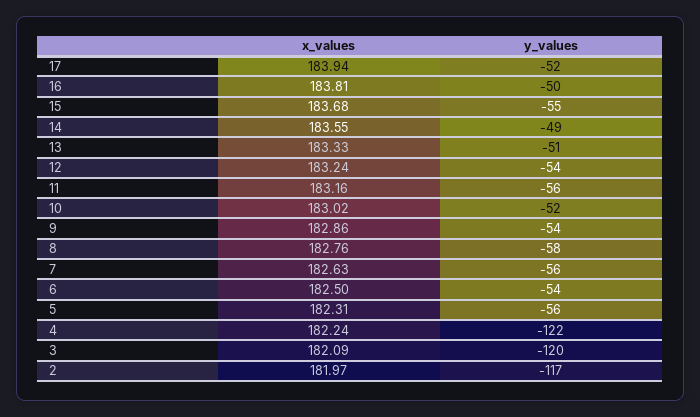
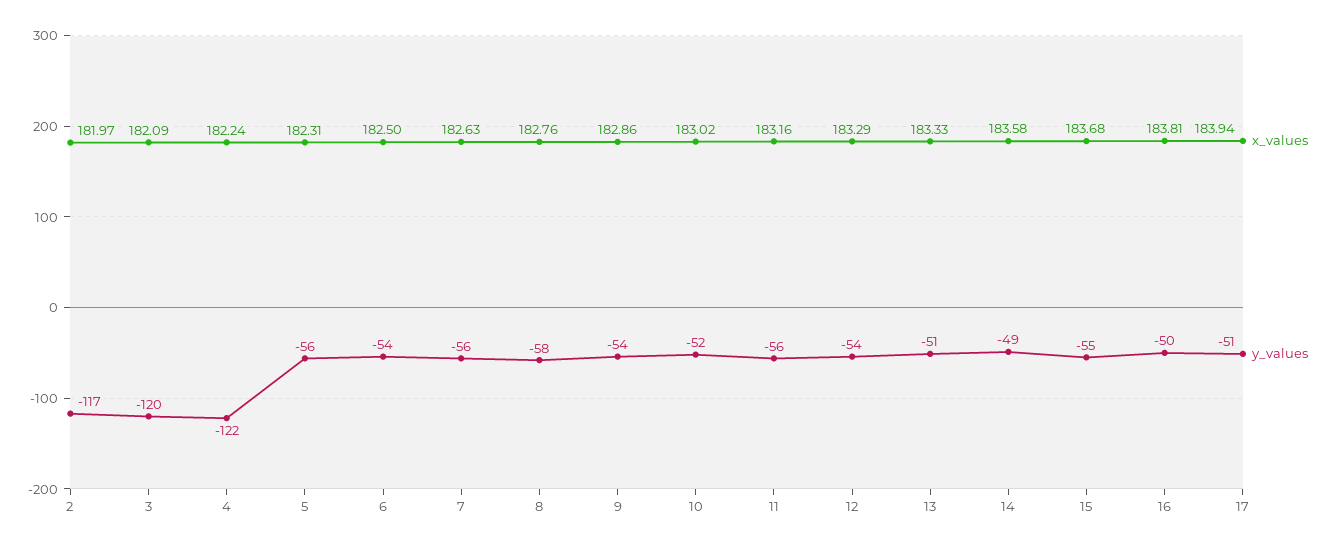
y_values, 17: -52 -> -51
x_values, 14: 183.55 -> 183.58
x_values, 12: 183.24 -> 183.29

